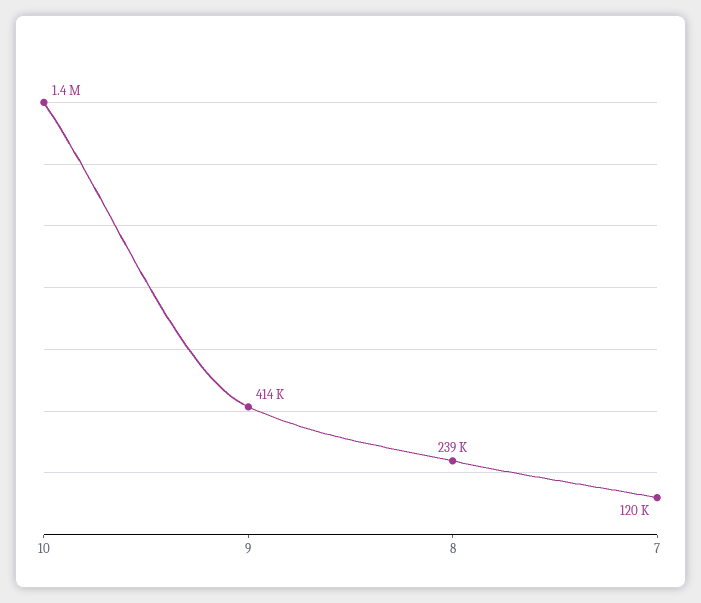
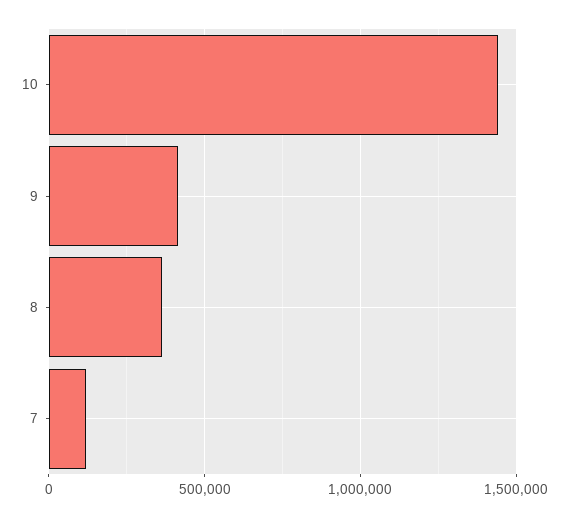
8: 239000 -> 350000

